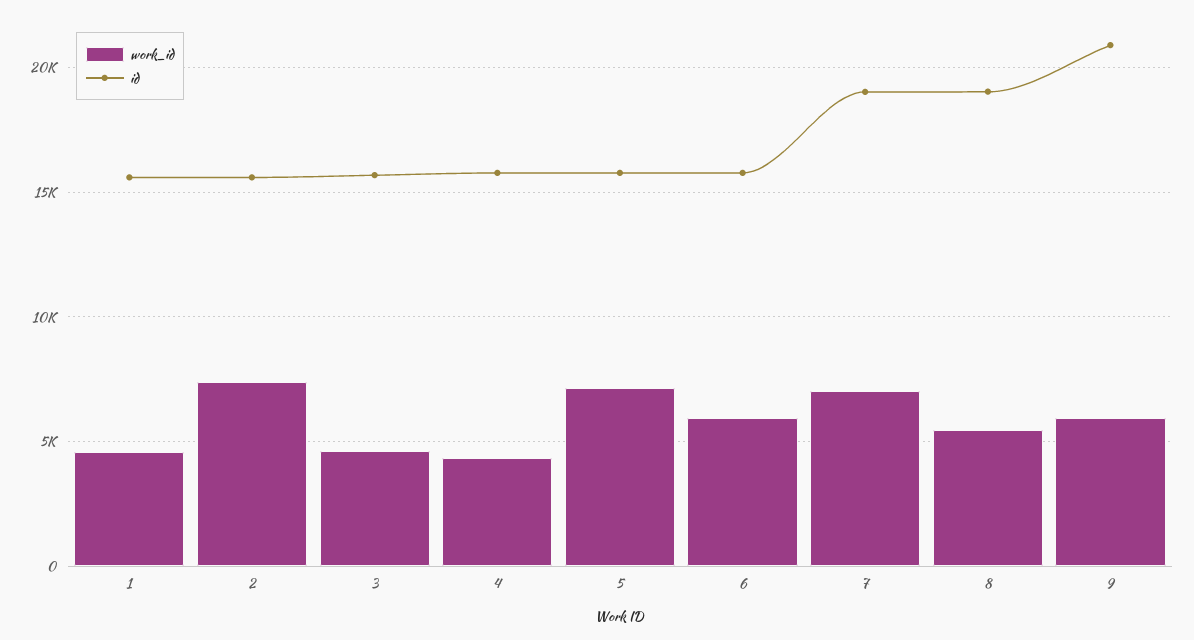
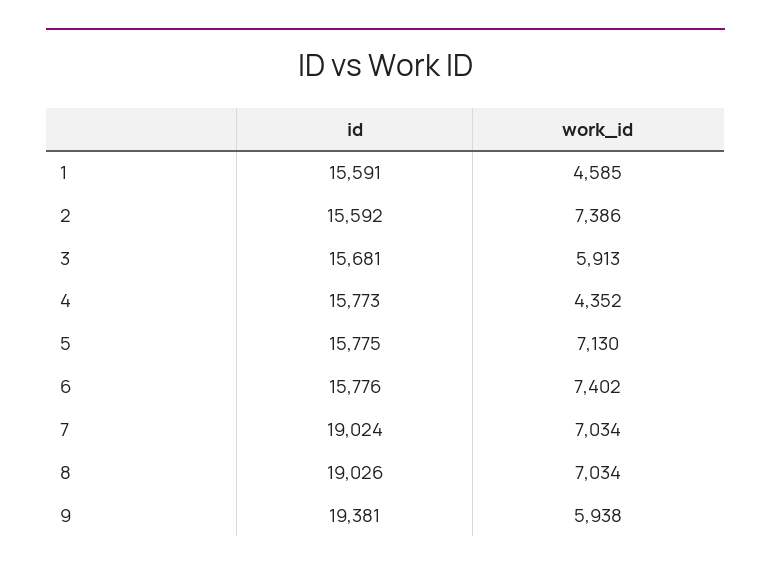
work_id, 3: 4500 -> 5913
work_id, 6: 6000 -> 7402
work_id, 8: 5500 -> 7034
id, 9: 21000 -> 19381

